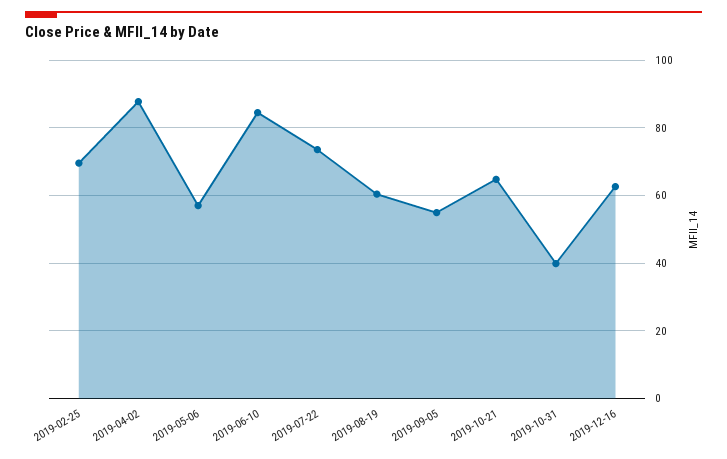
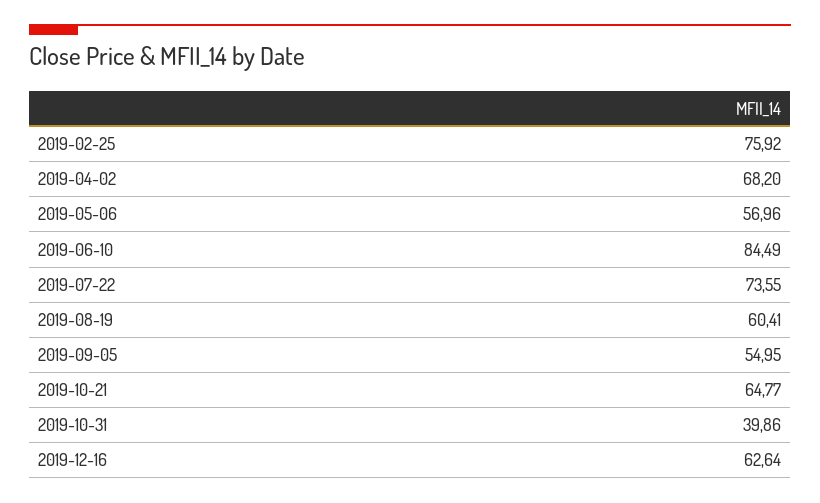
2019-02-25: 70 -> 75.92
2019-04-02: 88 -> 68.2

